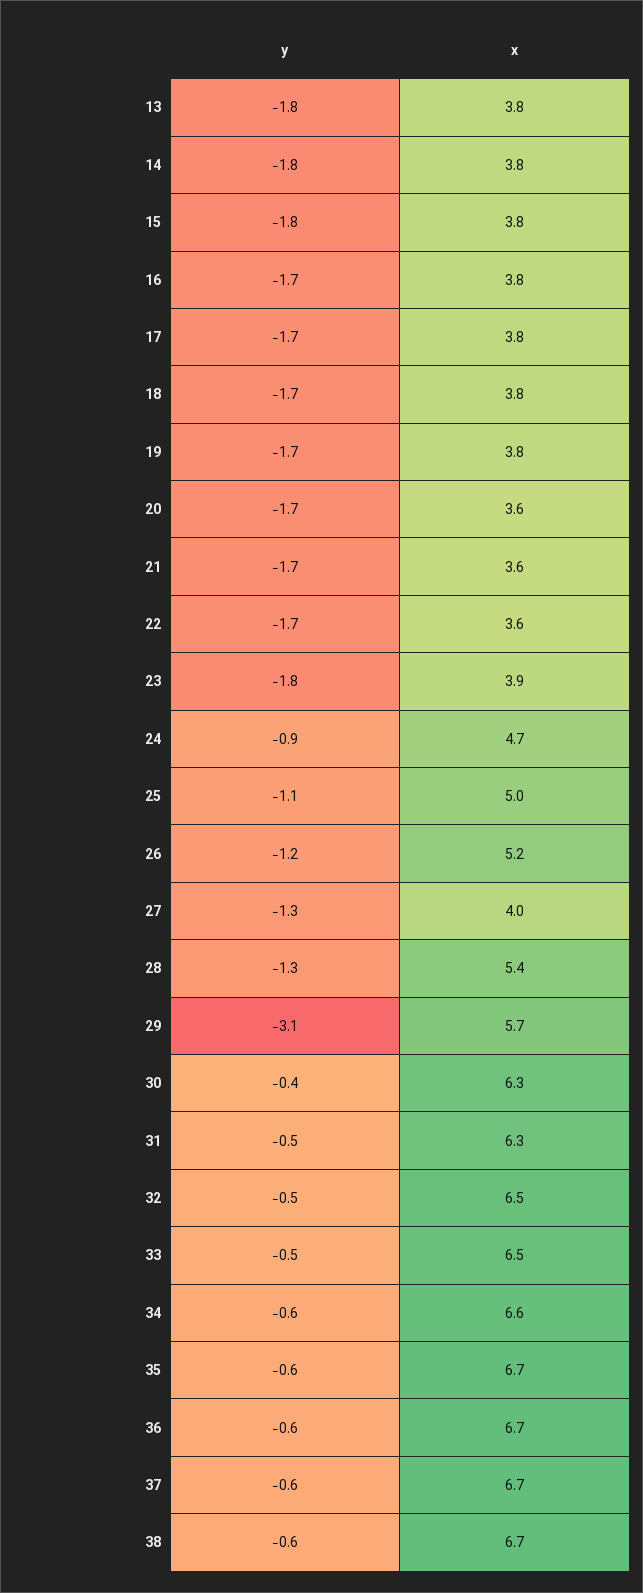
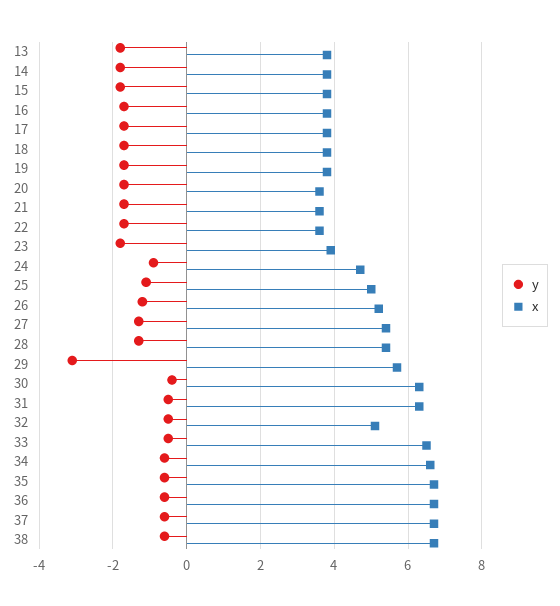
x, 27: 4 -> 5.5
x, 32: 6.5 -> 5

